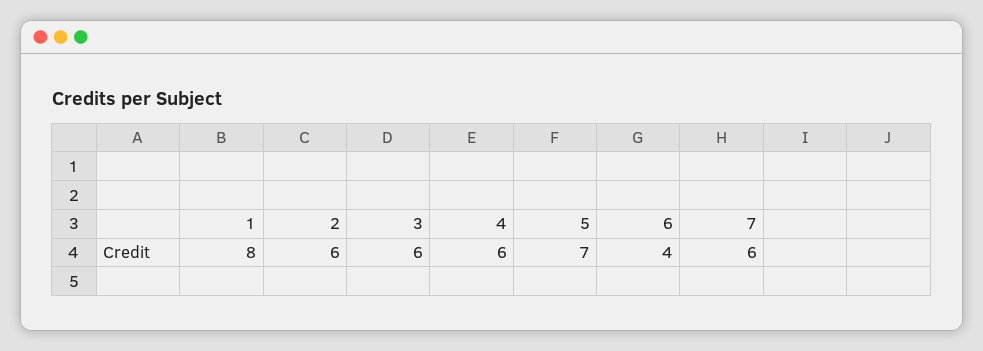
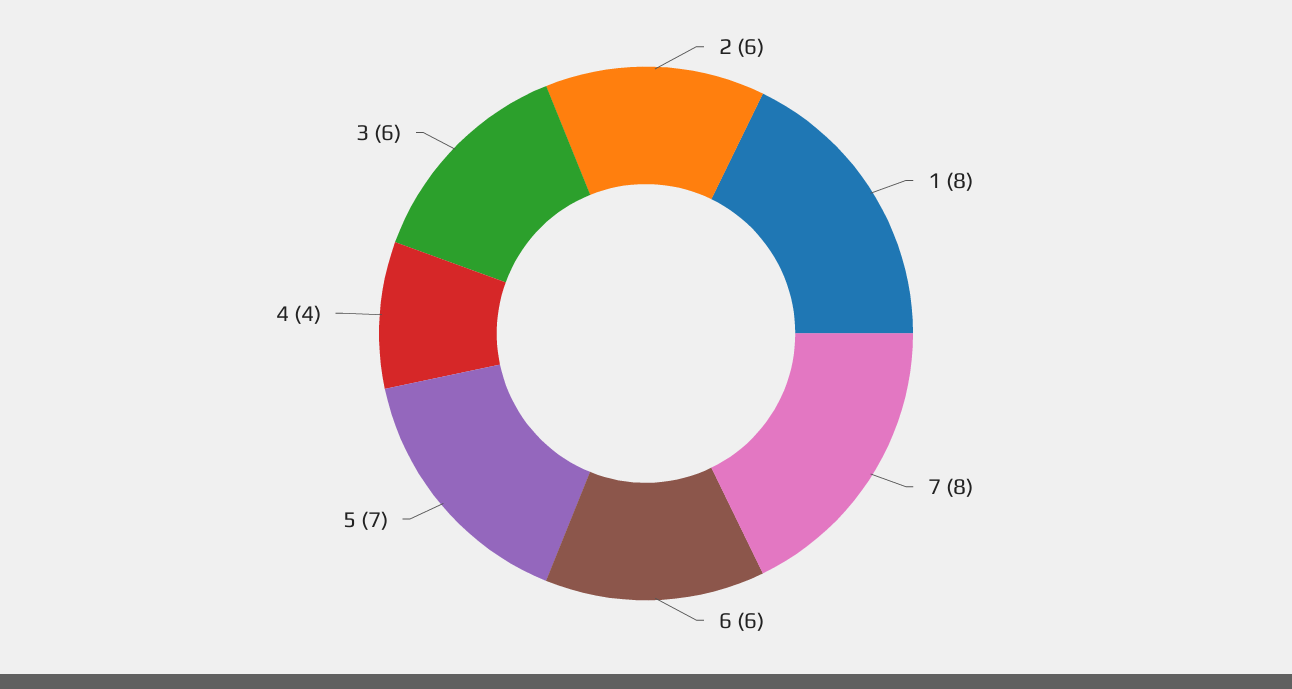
4: 6 -> 4
6: 4 -> 6
7: 6 -> 8

